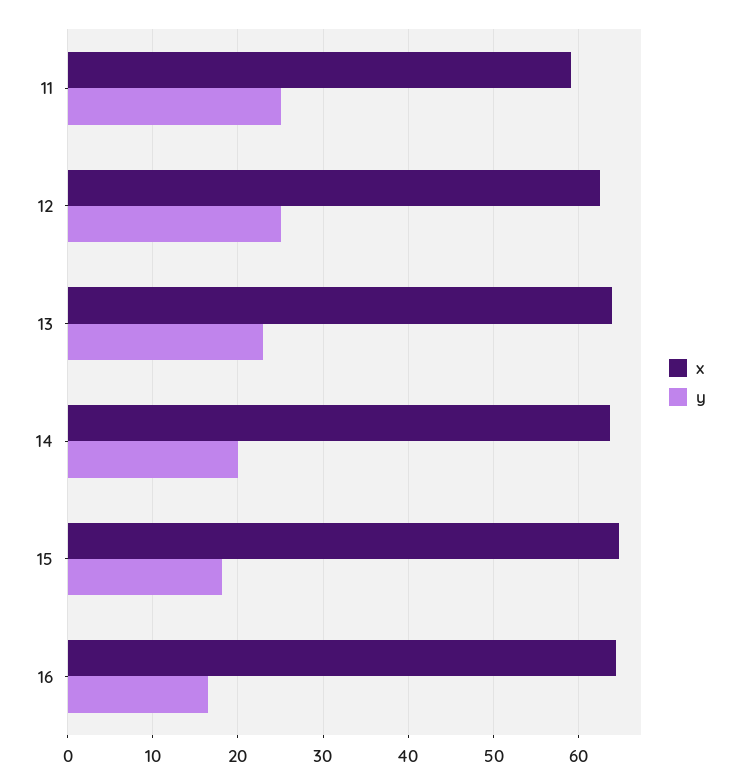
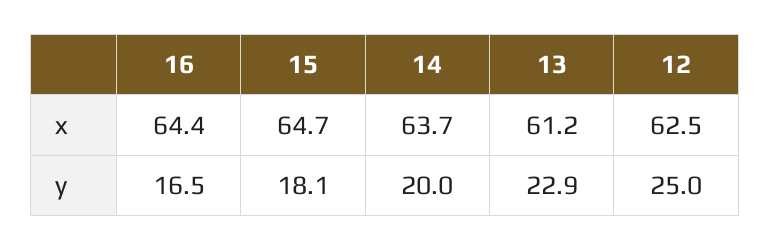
x, 11: 59 -> none
y, 11: 25 -> none
x, 13: 64 -> 61.2

